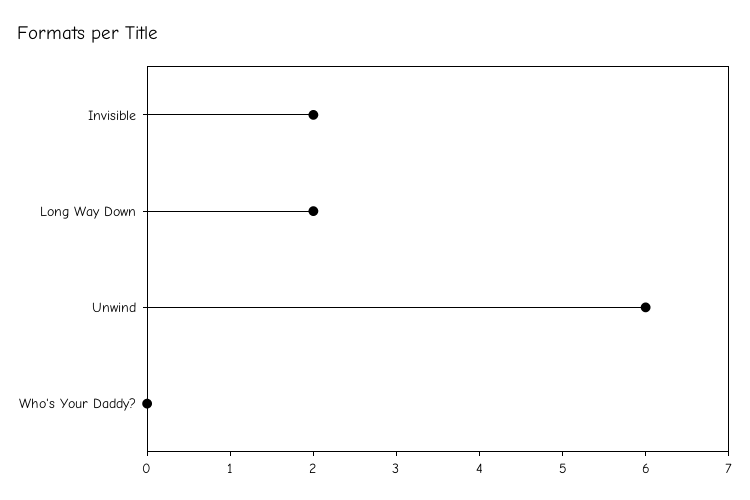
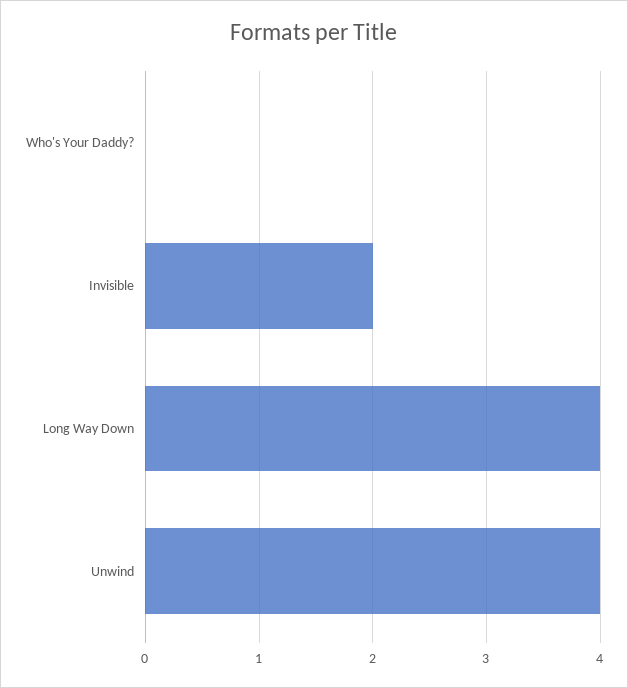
Long Way Down: 2 -> 4
Unwind: 6 -> 4

